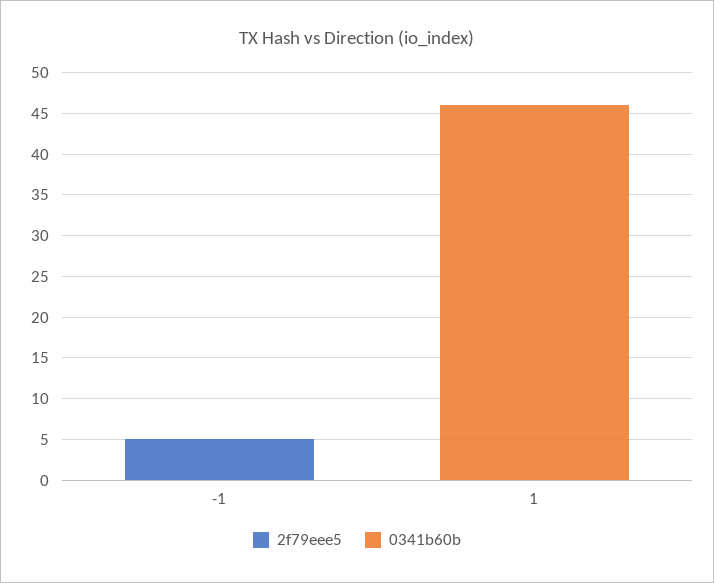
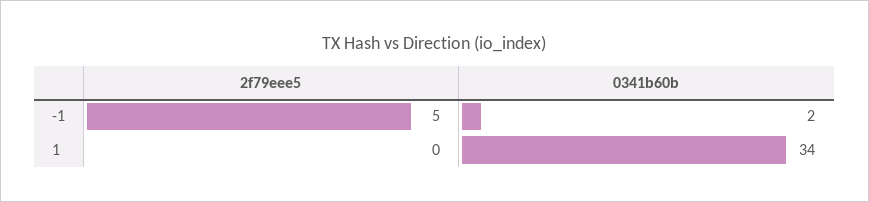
0341b60b, -1: 0 -> 2
0341b60b, 1: 46 -> 34

